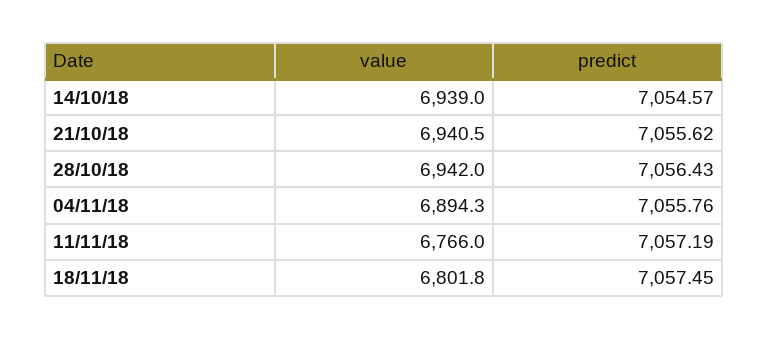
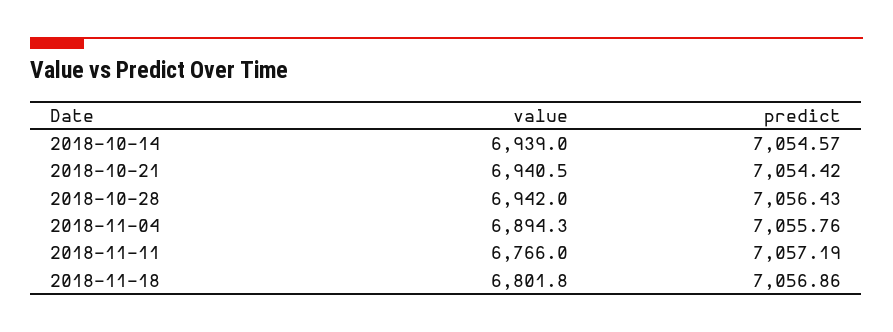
predict, 21/10/18: 7055.62 -> 7054.42
predict, 18/11/18: 7057.45 -> 7056.86

